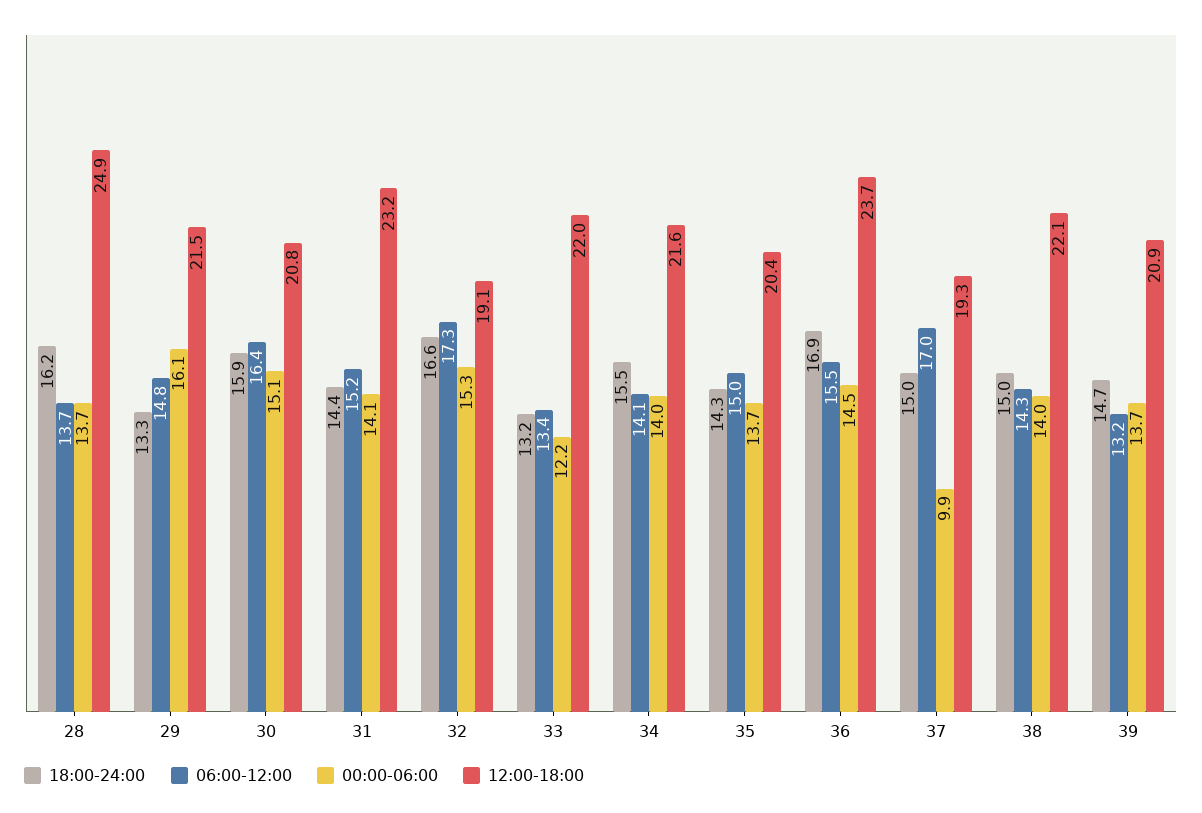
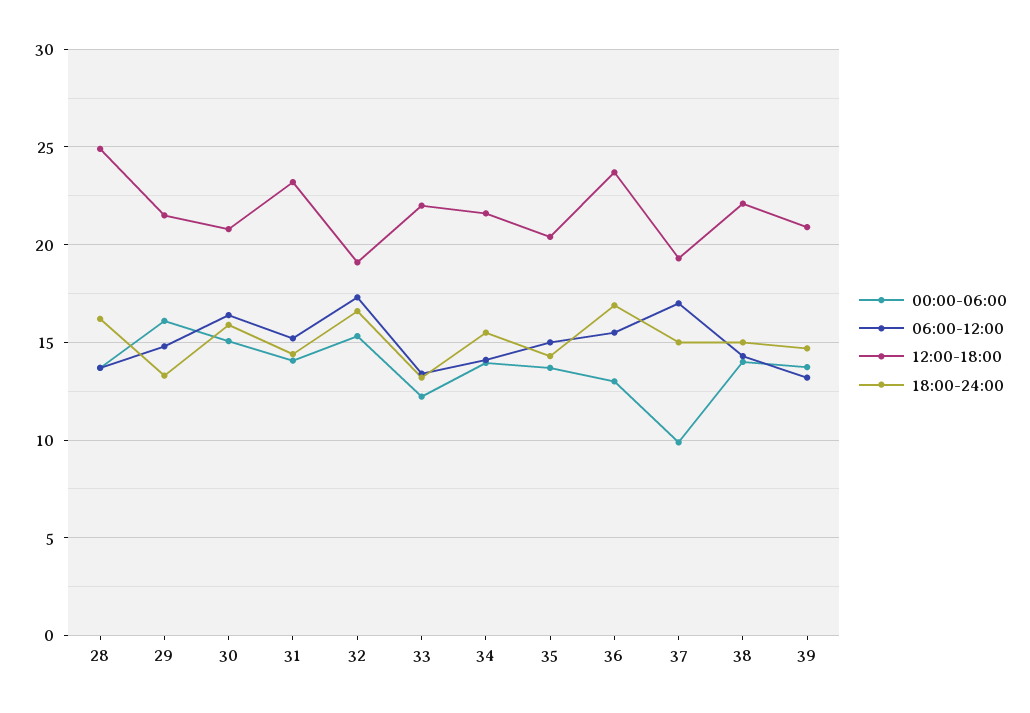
00:00-06:00, 36: 14.5 -> 13

